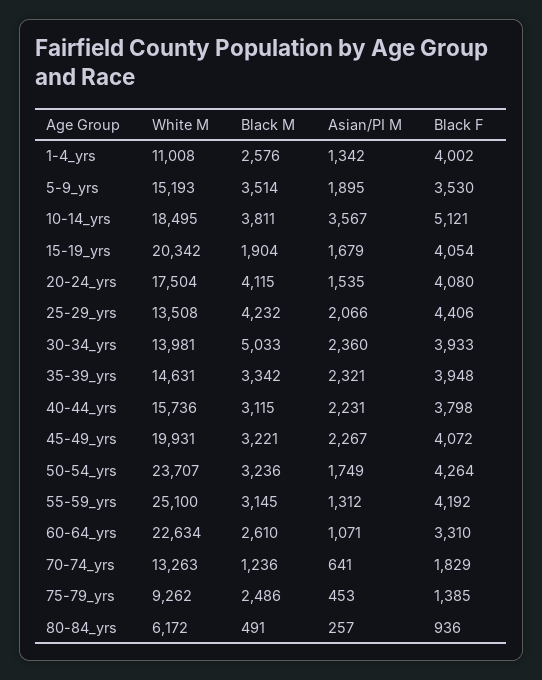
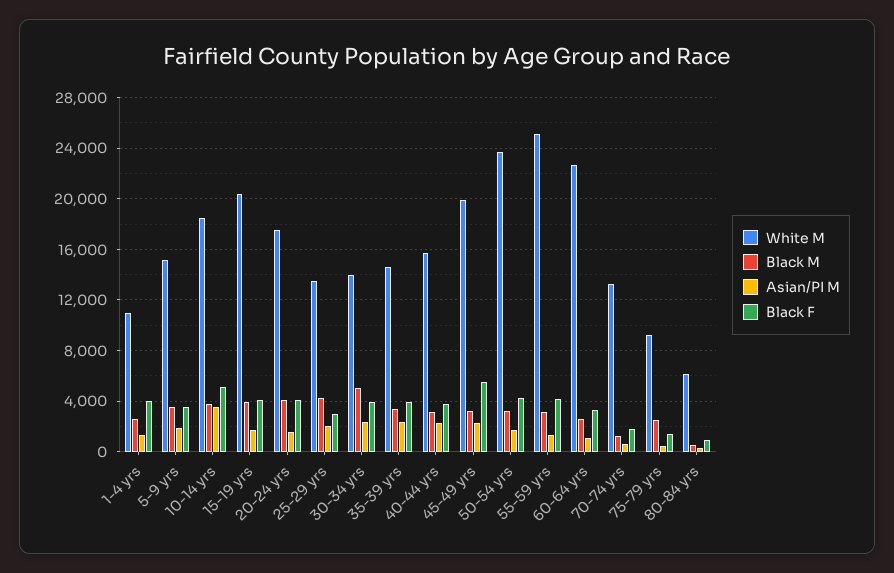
Black M, 15-19_yrs: 1904 -> 4000
Black F, 25-29_yrs: 4406 -> 3000
Black F, 45-49_yrs: 4072 -> 5500

